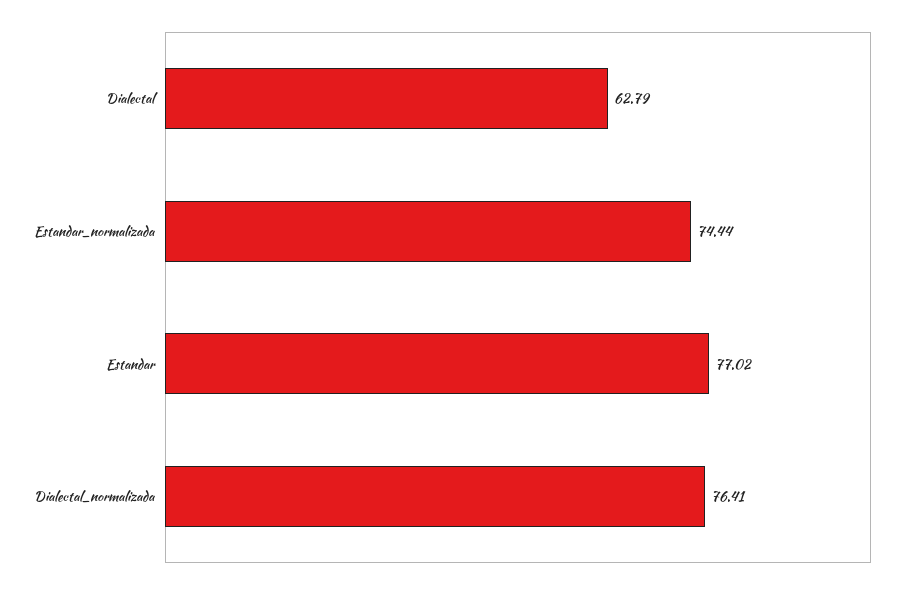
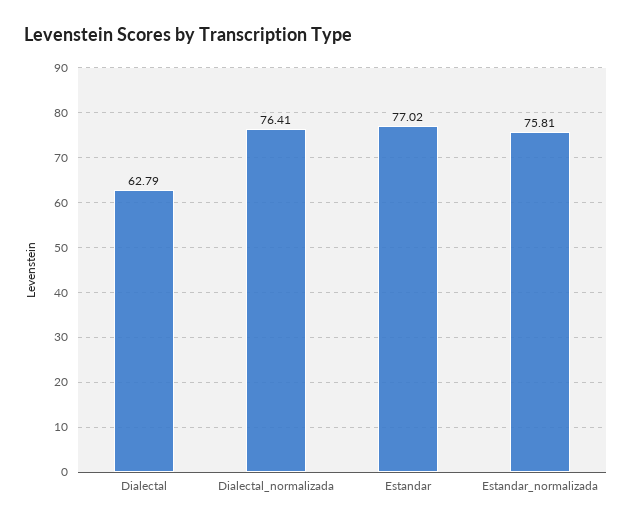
Estandar_normalizada: 74.44 -> 75.81

